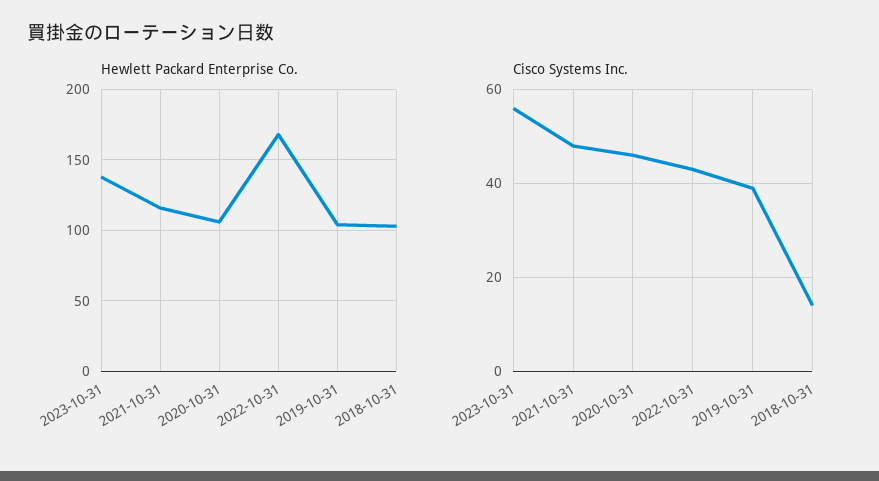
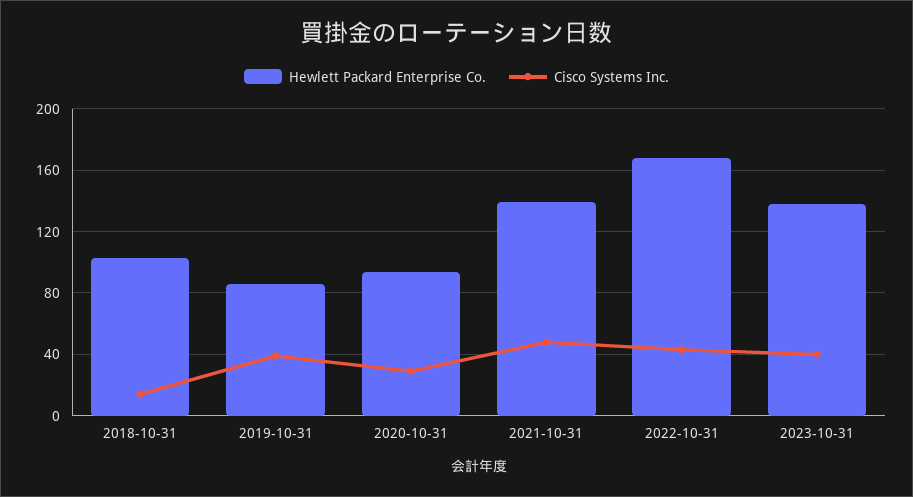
Hewlett Packard Enterprise Co., 2021-10-31: 115 -> 140
Hewlett Packard Enterprise Co., 2020-10-31: 105 -> 95
Hewlett Packard Enterprise Co., 2019-10-31: 105 -> 85
Cisco Systems Inc., 2023-10-31: 55 -> 40
Cisco Systems Inc., 2020-10-31: 45 -> 30

